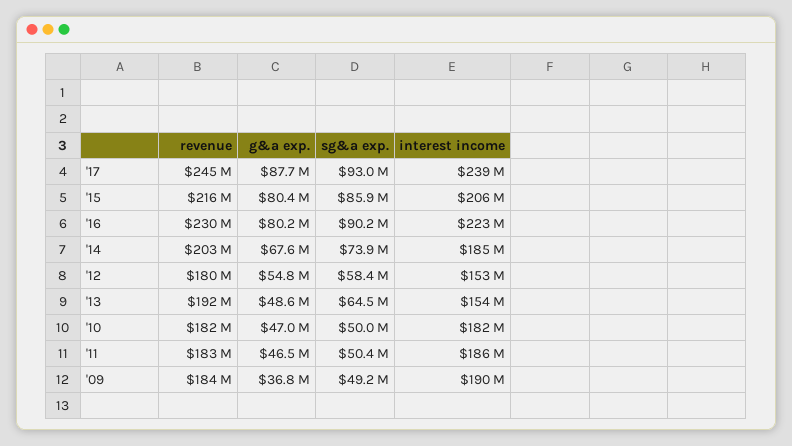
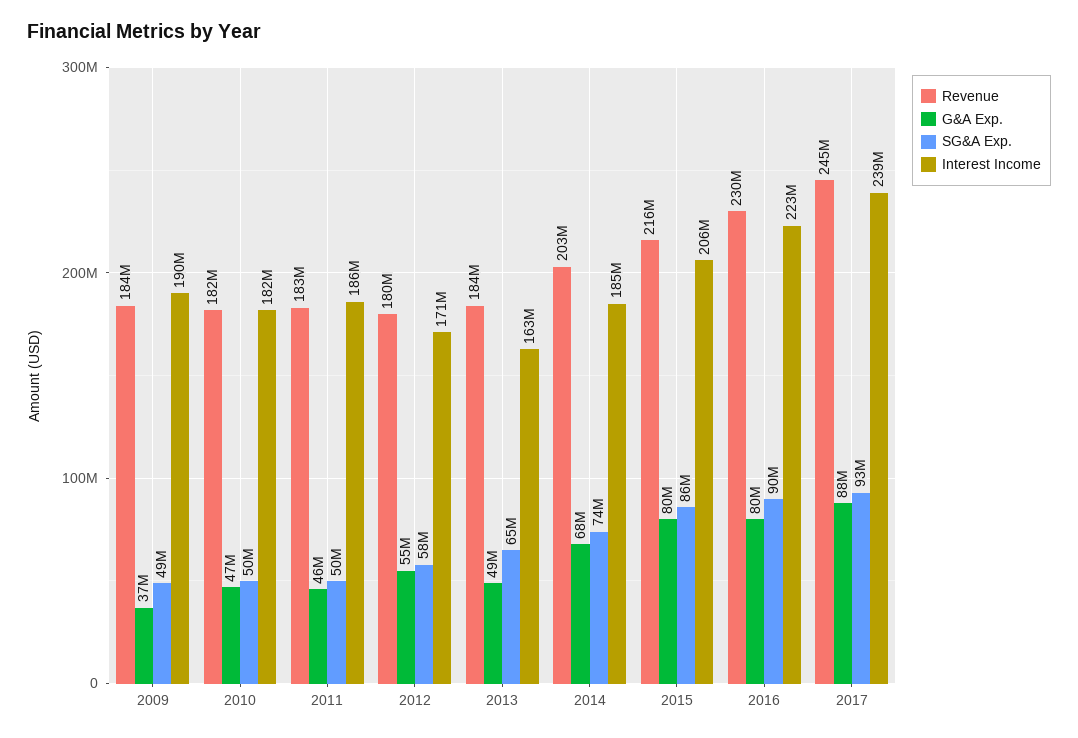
interest income, '12: 153000000 -> 171000000
revenue, '13: 192000000 -> 184000000
interest income, '13: 154000000 -> 163000000

